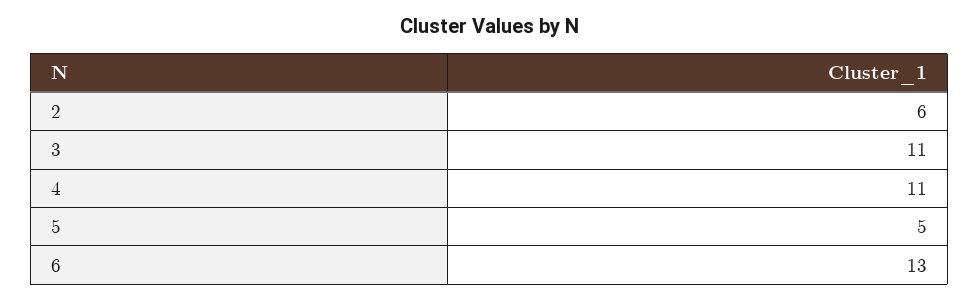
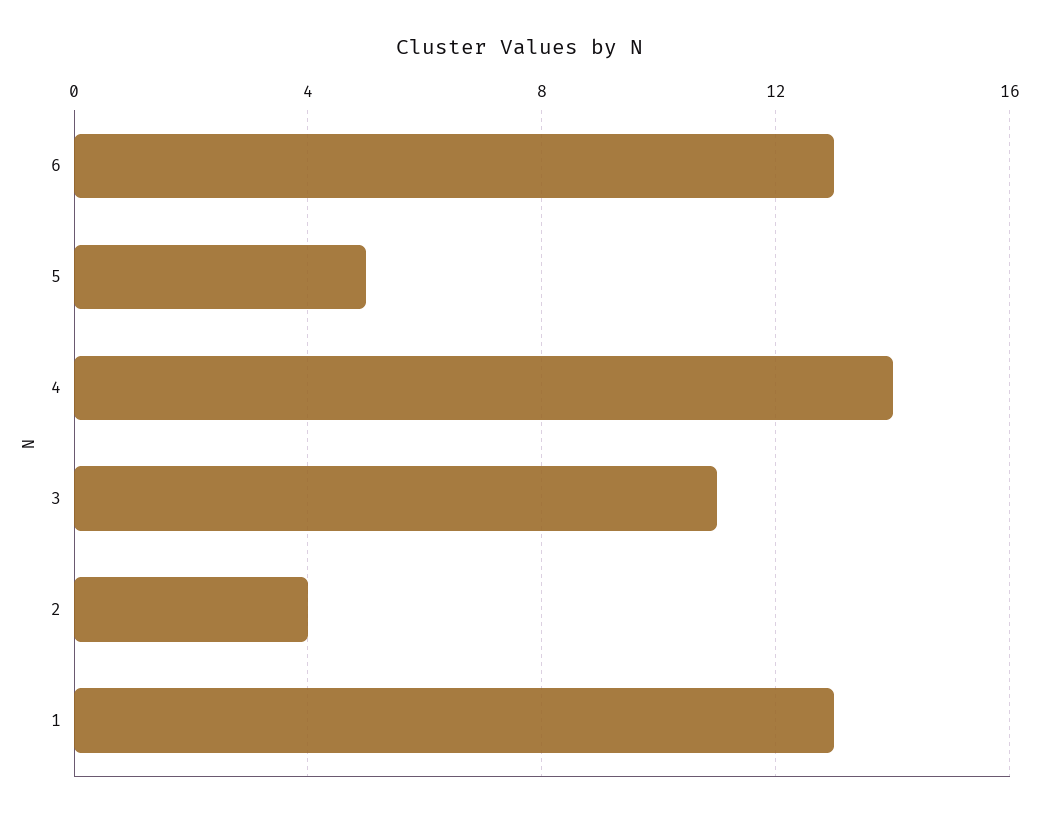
2: 6 -> 4
4: 11 -> 14
1: none -> 13

